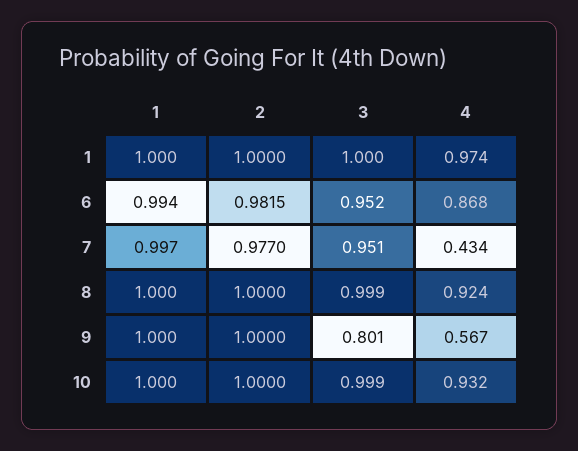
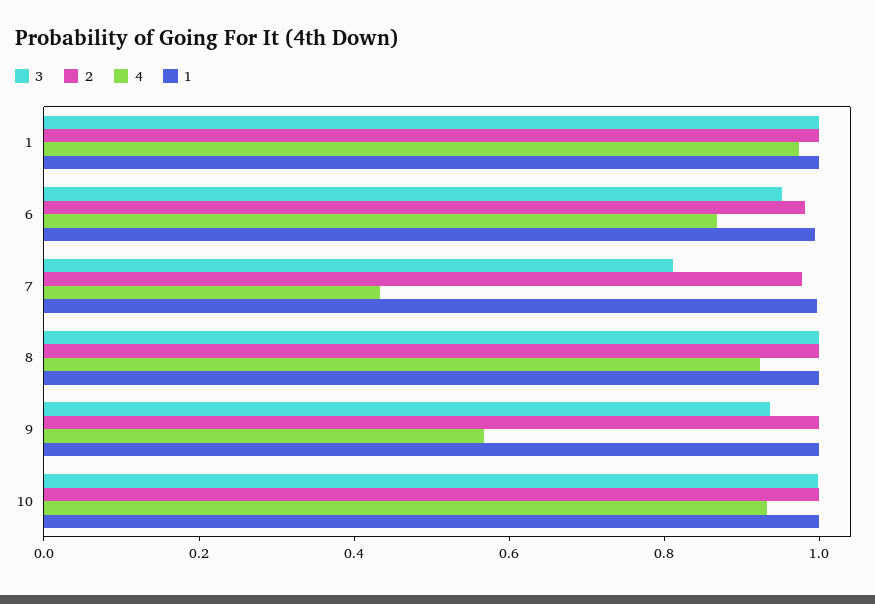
3, 7: 0.951 -> 0.8
3, 9: 0.801 -> 0.95

